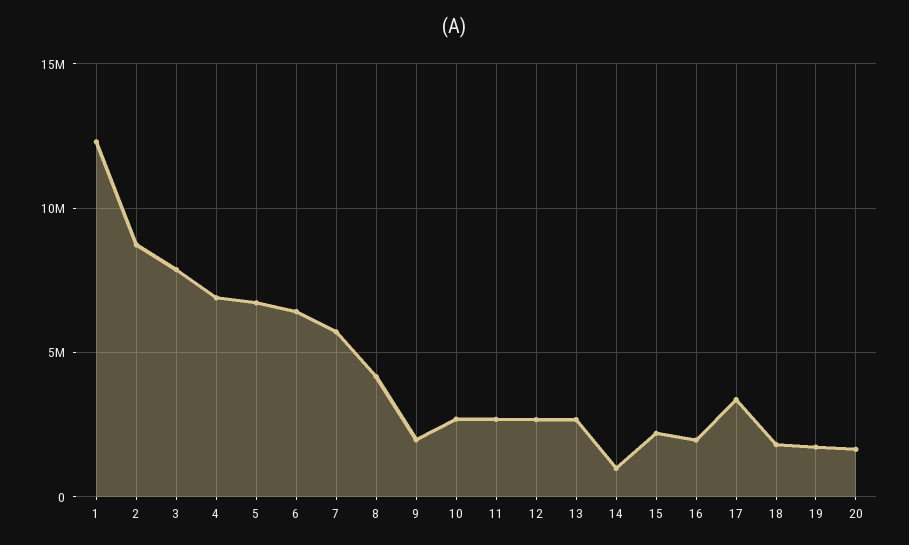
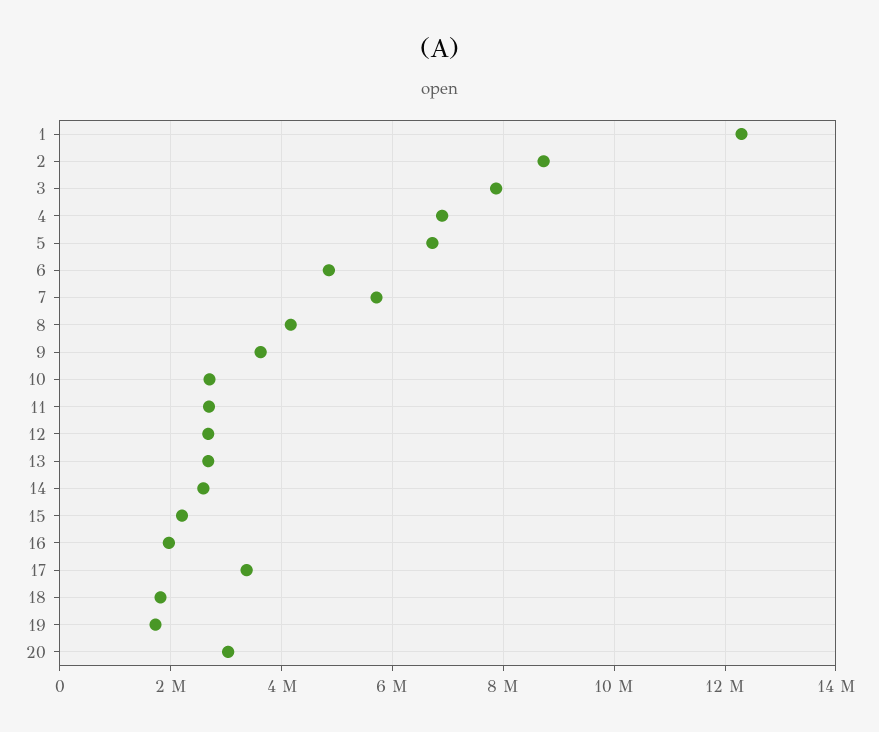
6: 6500000 -> 4800000
9: 2000000 -> 3600000
14: 1000000 -> 2600000
20: 1500000 -> 3000000

